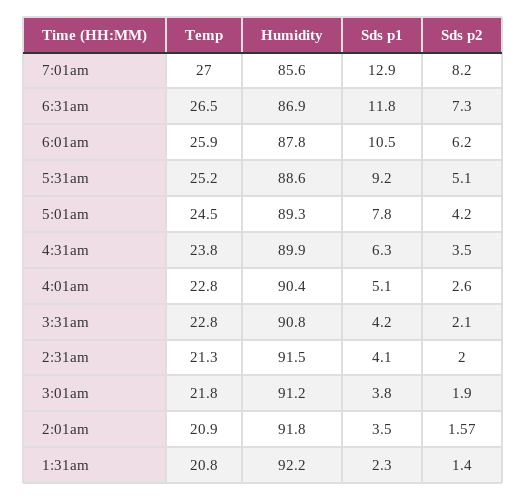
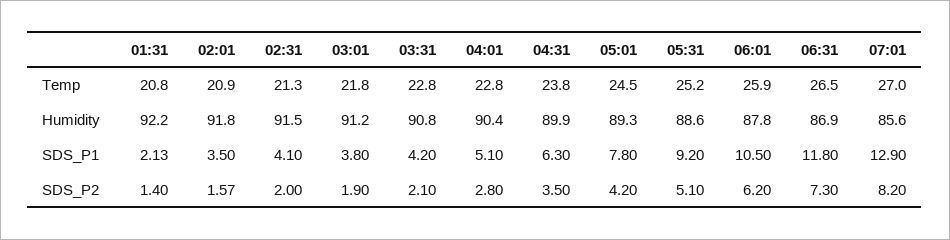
Sds p2, 4:01am: 2.6 -> 2.8
Sds p1, 1:31am: 2.3 -> 2.13

